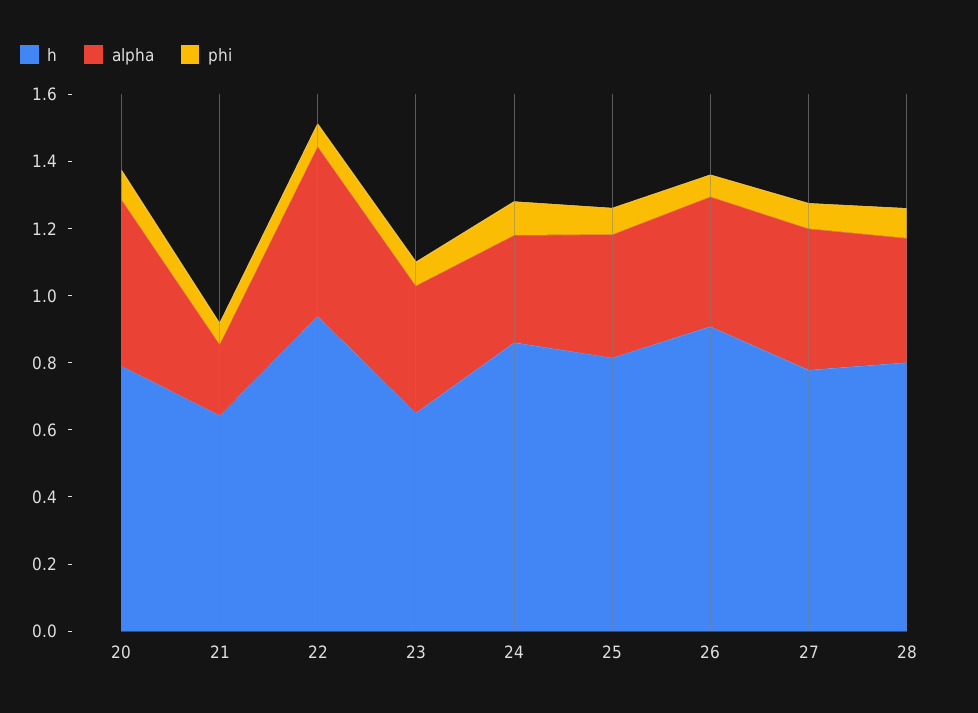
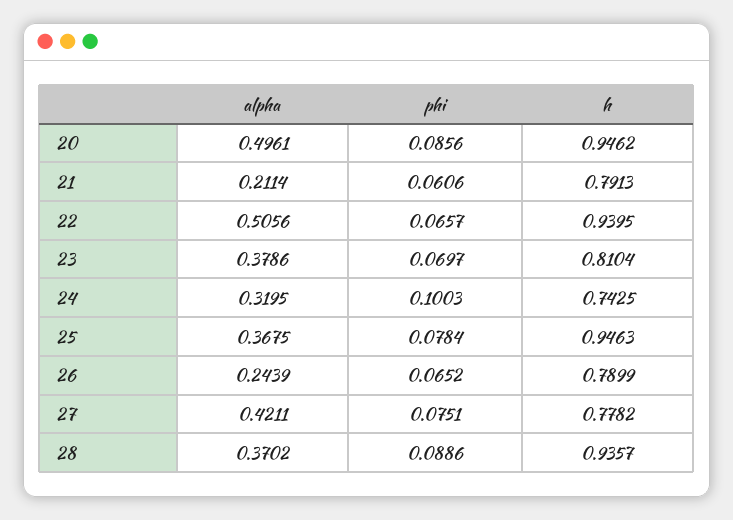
h, 20: 0.8 -> 0.9462
h, 21: 0.65 -> 0.7913
h, 23: 0.65 -> 0.8104
h, 24: 0.85 -> 0.7425
h, 25: 0.8 -> 0.9463
h, 26: 0.9 -> 0.7899
alpha, 26: 0.4 -> 0.2439
h, 28: 0.8 -> 0.9357

